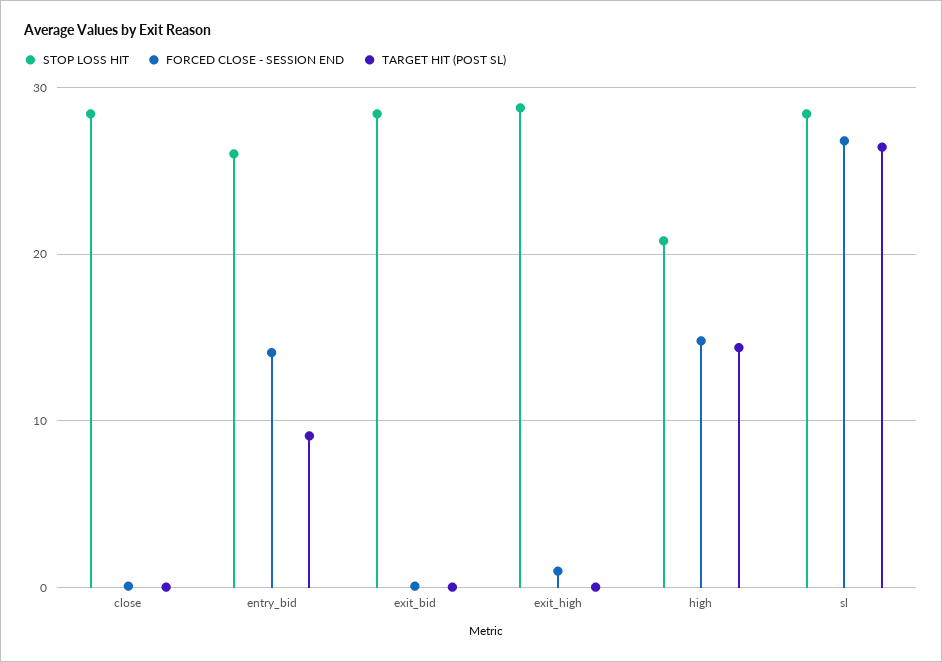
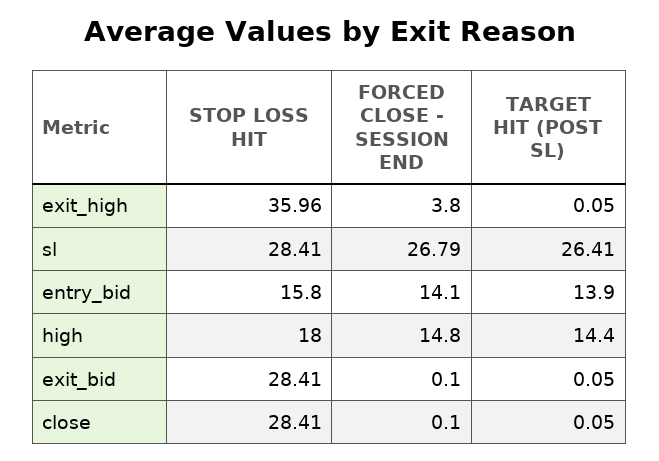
STOP LOSS HIT, entry_bid: 26 -> 15.8
TARGET HIT (POST SL), entry_bid: 9 -> 13.9
STOP LOSS HIT, exit_high: 29 -> 35.96
FORCED CLOSE - SESSION END, exit_high: 1 -> 3.8
STOP LOSS HIT, high: 21 -> 18

